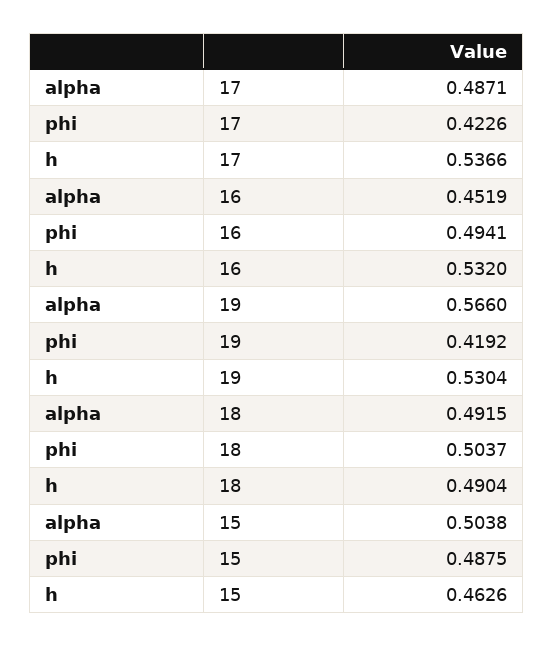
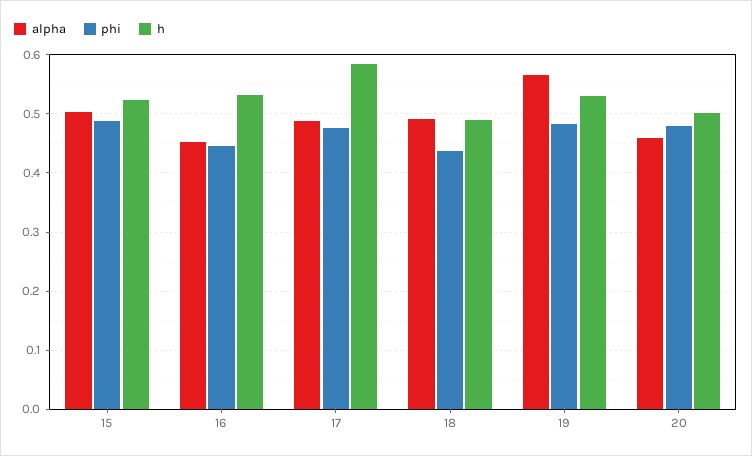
phi, 17: 0.4226 -> 0.48
h, 17: 0.5366 -> 0.58
phi, 16: 0.4941 -> 0.44
phi, 19: 0.4192 -> 0.48
phi, 18: 0.5037 -> 0.44
h, 15: 0.4626 -> 0.52
alpha, 20: none -> 0.46
phi, 20: none -> 0.48
h, 20: none -> 0.5

